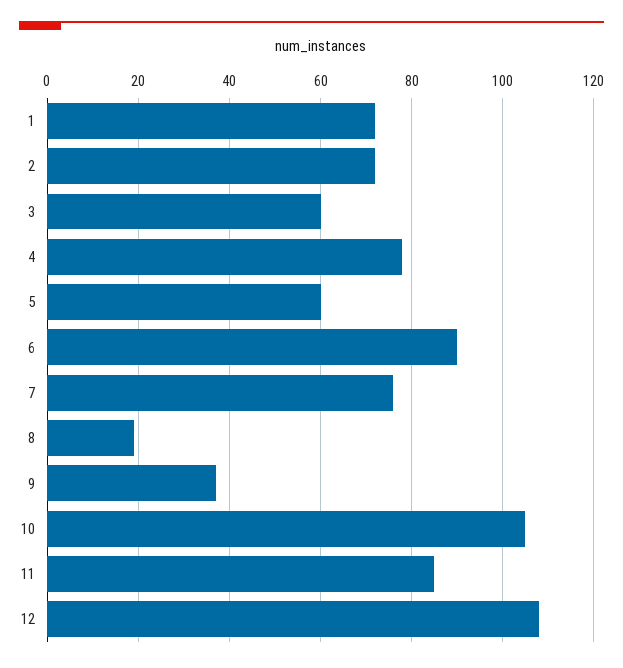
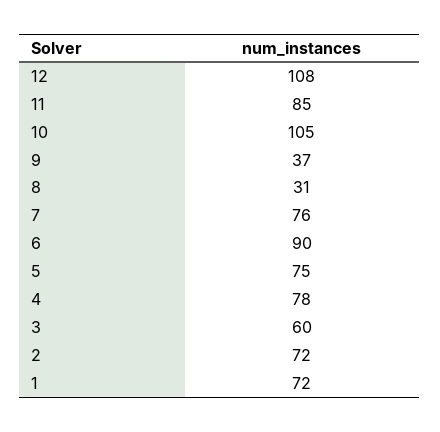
5: 60 -> 75
8: 20 -> 31

